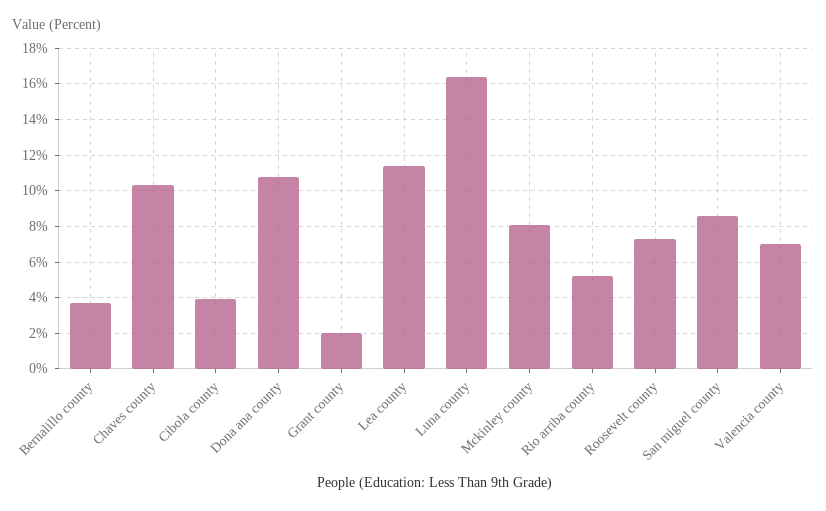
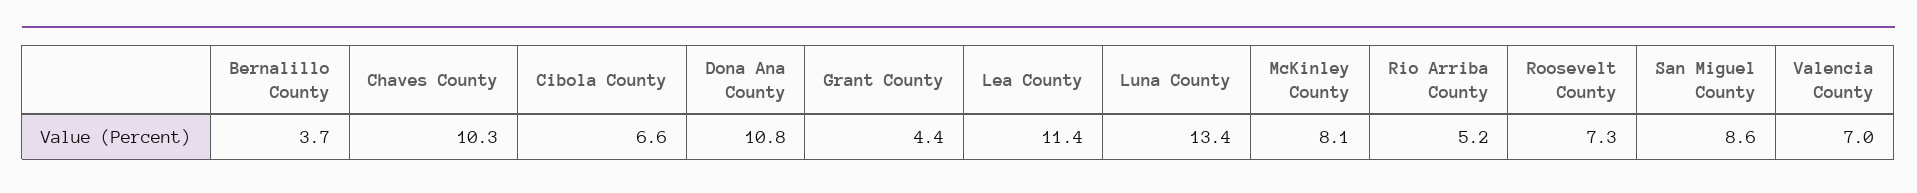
Cibola county: 4 -> 6.6
Grant county: 2 -> 4.4
Luna county: 16.5 -> 13.4

